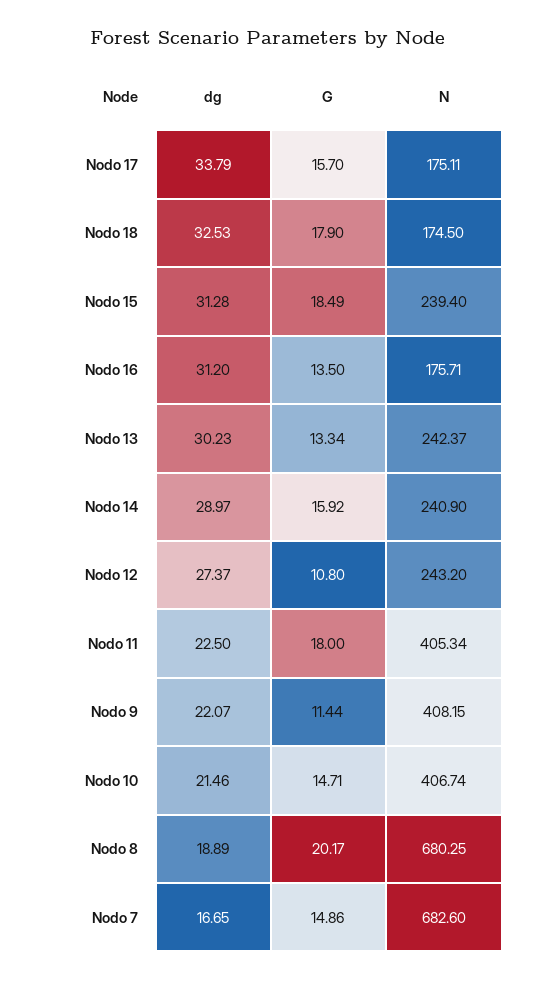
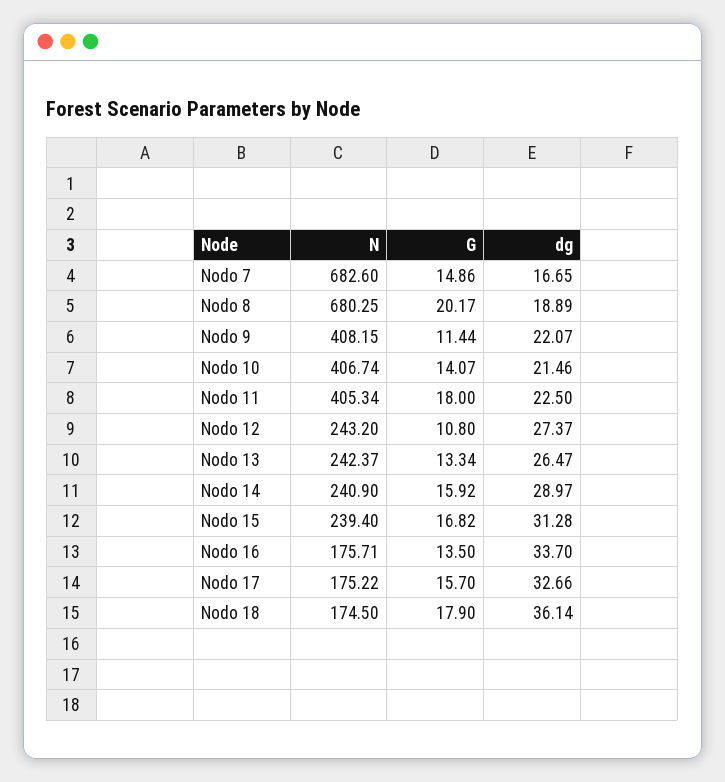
dg, Nodo 17: 33.79 -> 32.66
N, Nodo 17: 175.11 -> 175.22
dg, Nodo 18: 32.53 -> 36.14
G, Nodo 15: 18.49 -> 16.82
dg, Nodo 16: 31.2 -> 33.7
dg, Nodo 13: 30.23 -> 26.47
G, Nodo 10: 14.71 -> 14.07

